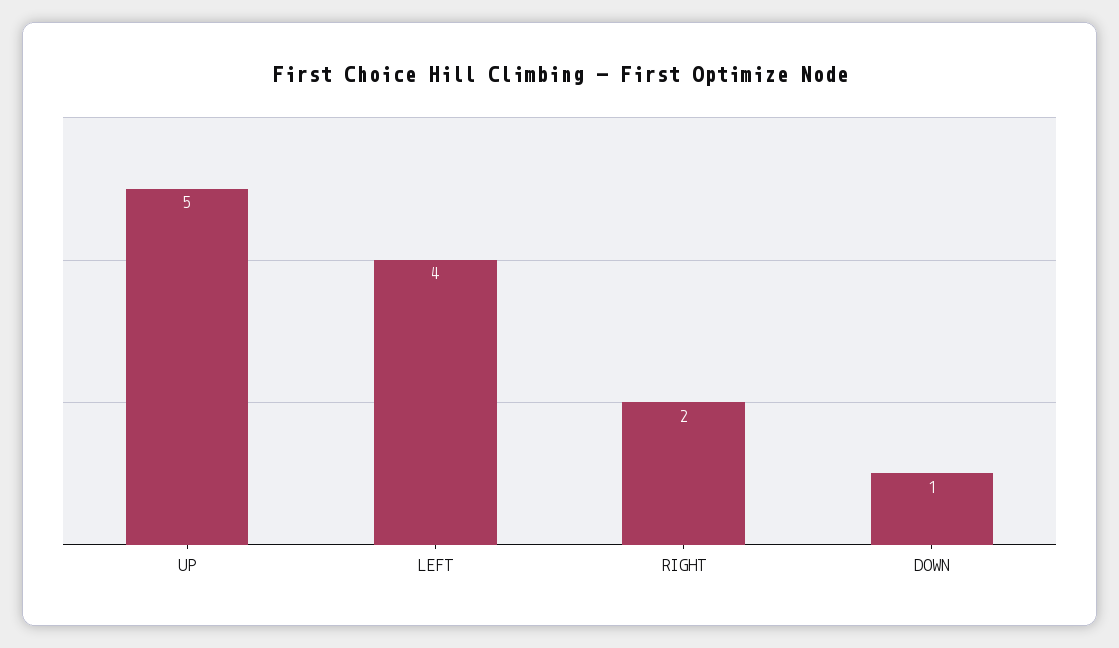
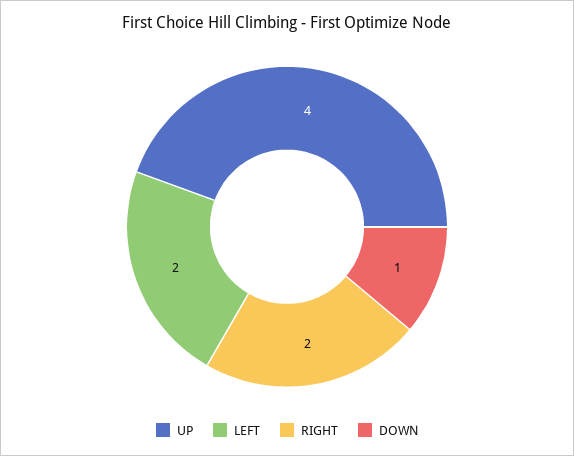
UP: 5 -> 4
LEFT: 4 -> 2

